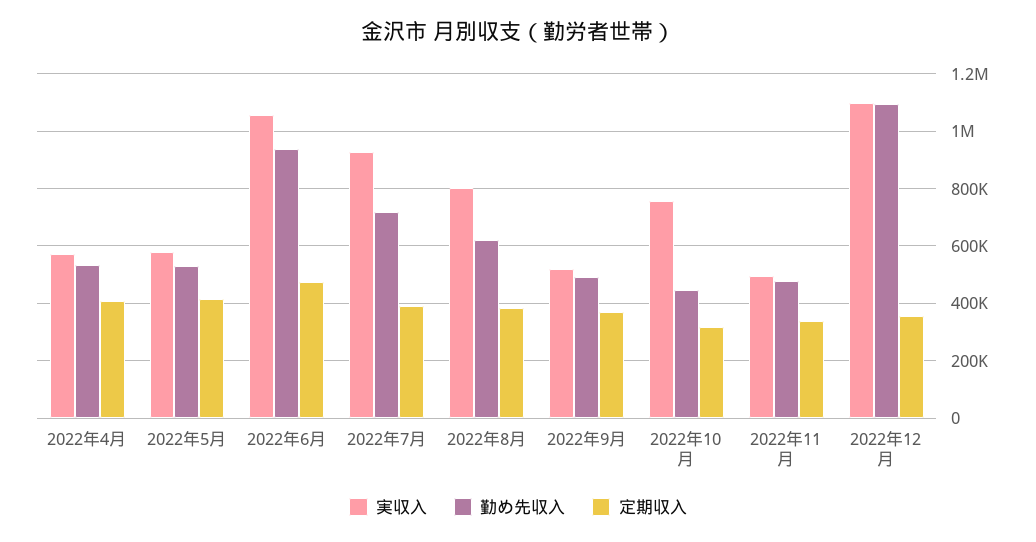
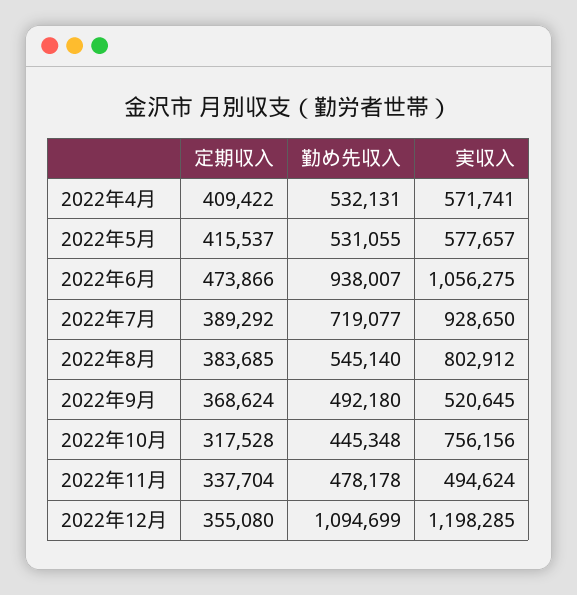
勤め先収入, 2022年8月: 625000 -> 545140
実収入, 2022年12月: 1100000 -> 1198285

